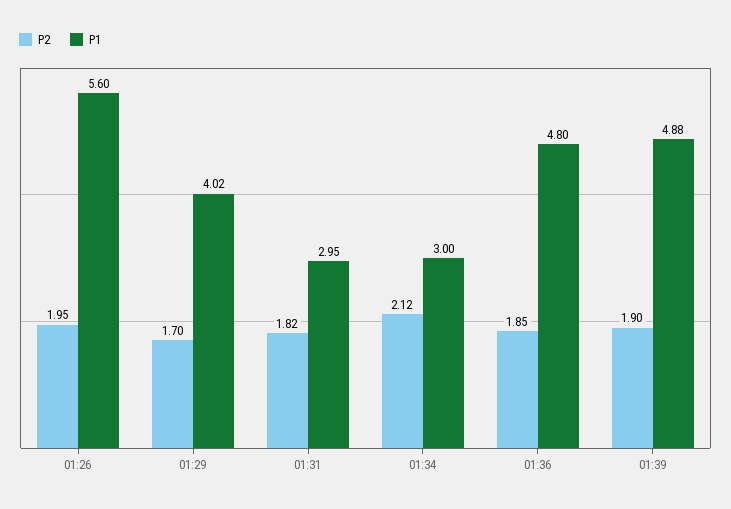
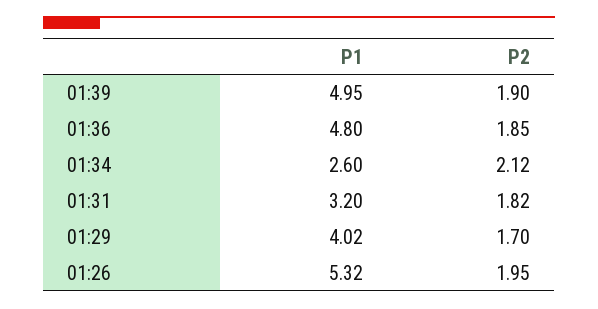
P1, 01:26: 5.6 -> 5.32
P1, 01:31: 2.95 -> 3.2
P1, 01:34: 3 -> 2.6
P1, 01:39: 4.88 -> 4.95

